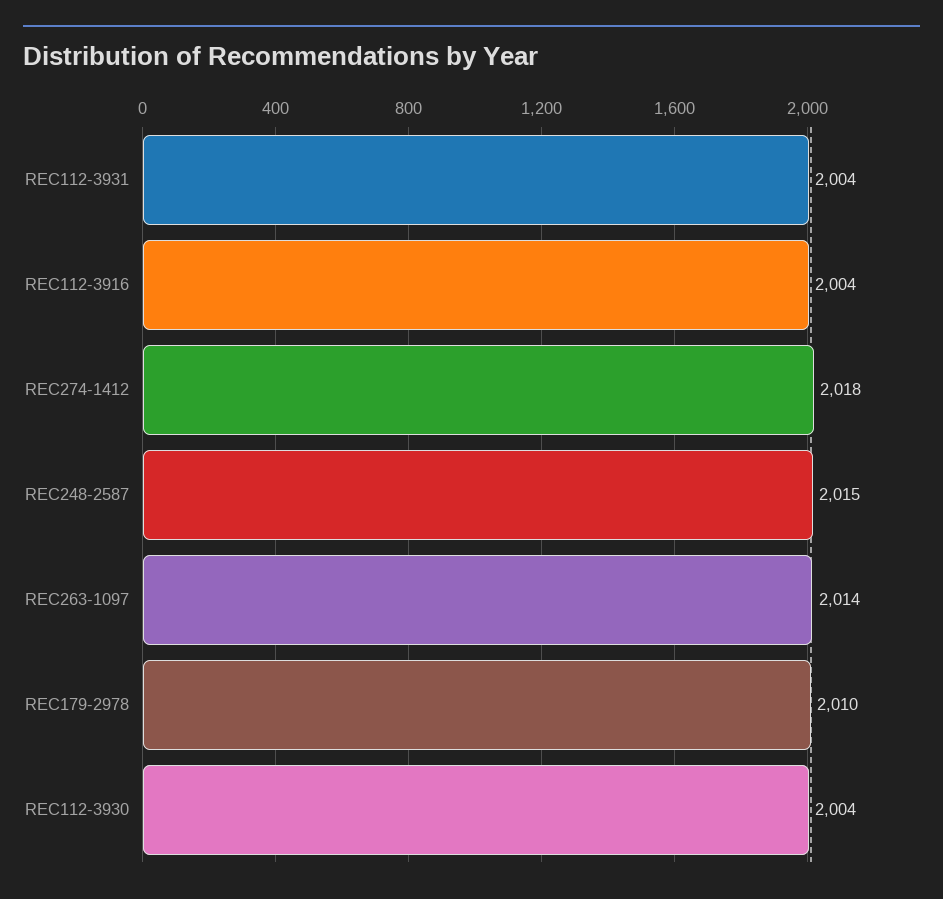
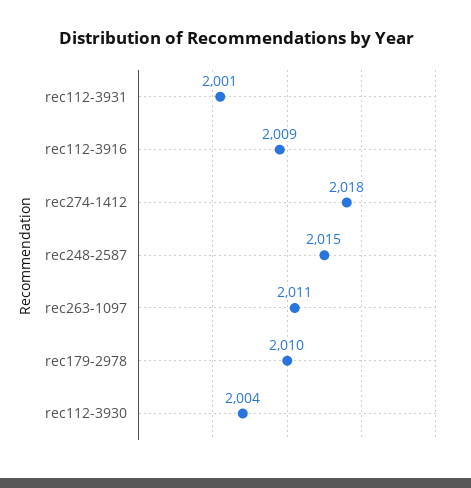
REC112-3931: 2004 -> 2001
REC112-3916: 2004 -> 2009
REC263-1097: 2014 -> 2011

